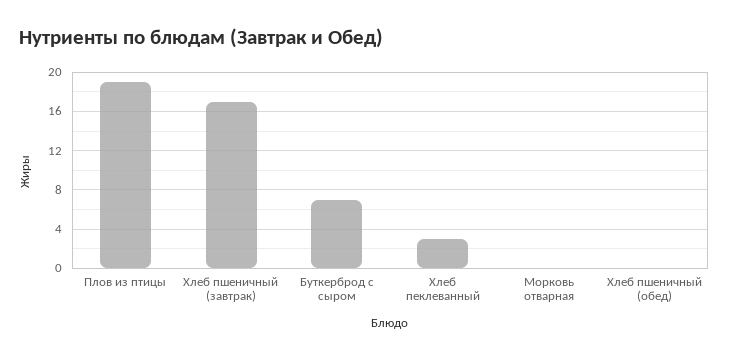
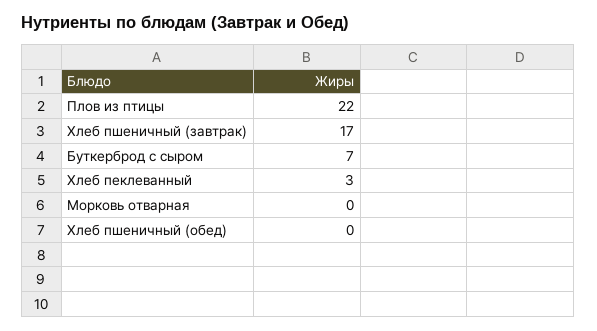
Плов из птицы: 19 -> 22

